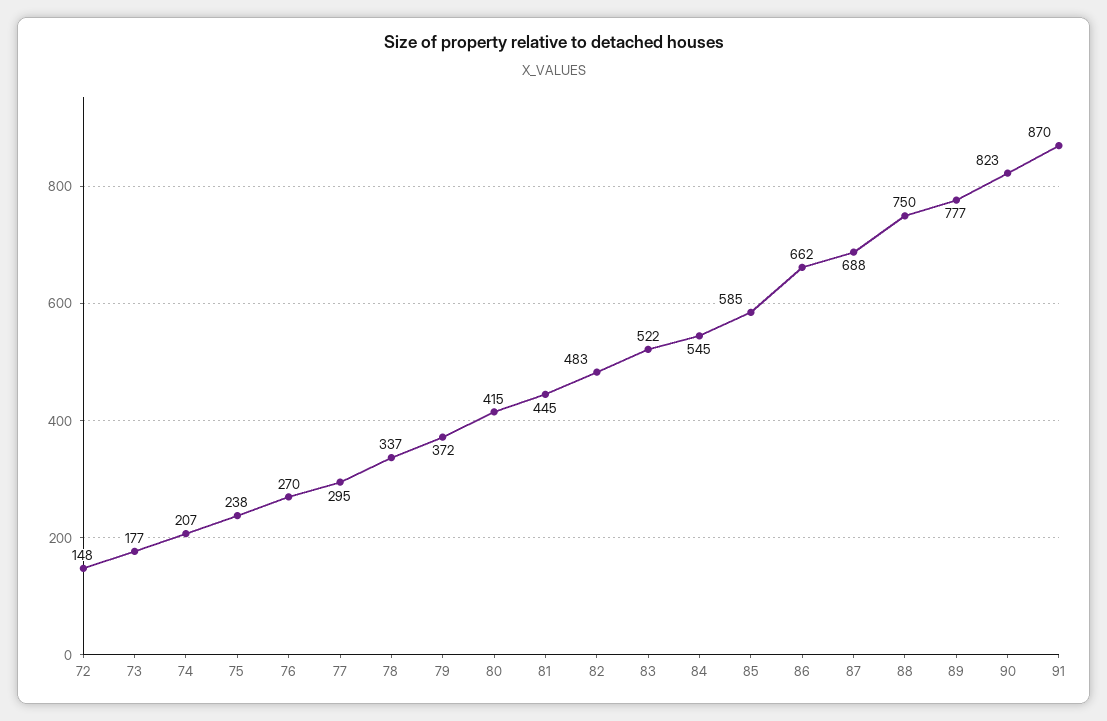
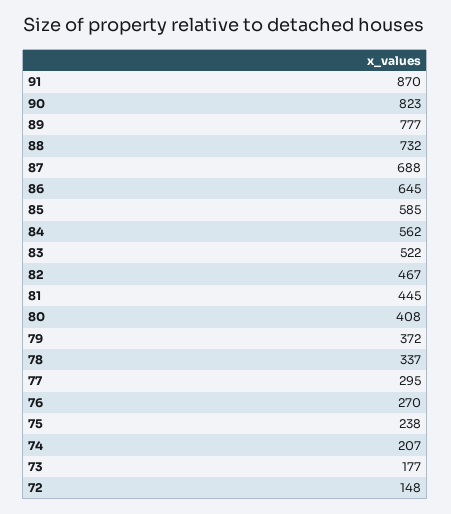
80: 415 -> 408
82: 483 -> 467
84: 545 -> 562
86: 662 -> 645
88: 750 -> 732

